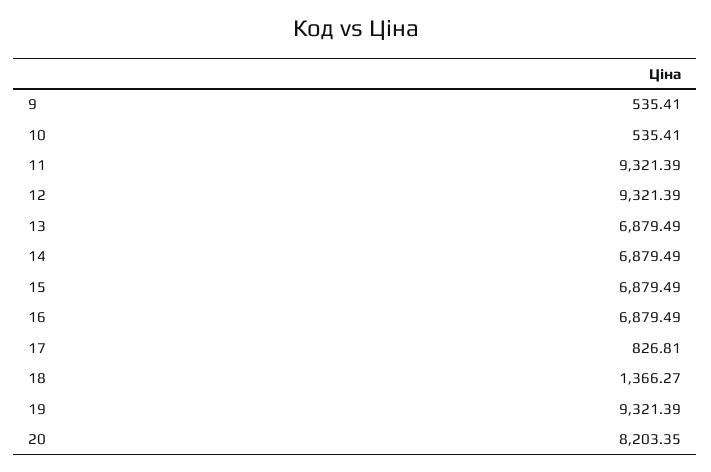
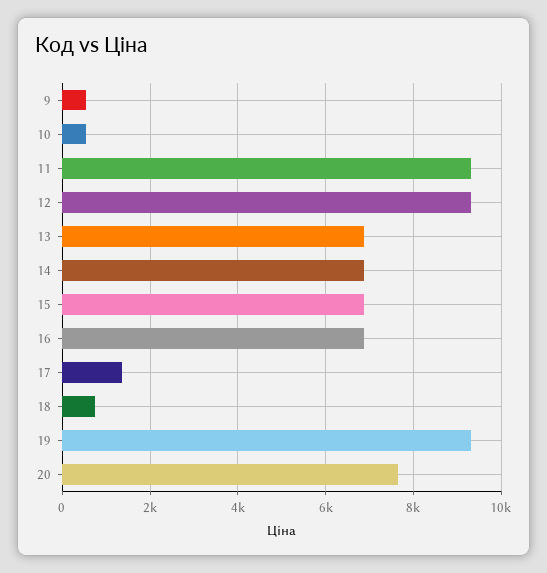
17: 826.81 -> 1400
18: 1366.27 -> 800
20: 8203.35 -> 7600

